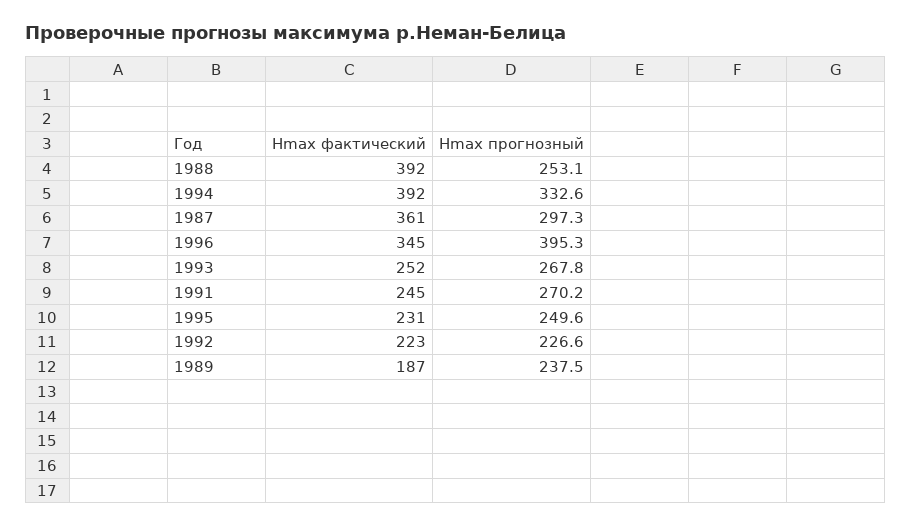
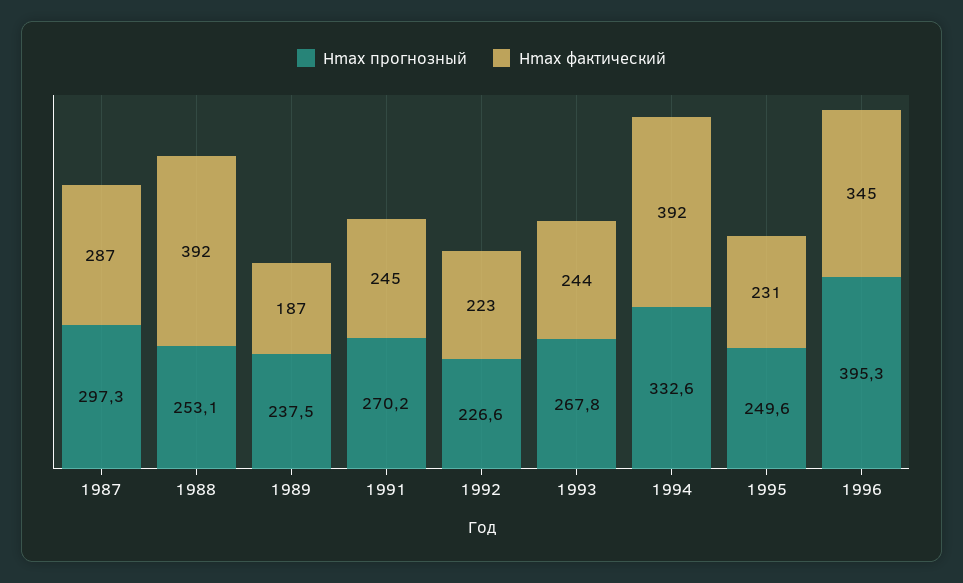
Hmax фактический, 1987: 361 -> 287
Hmax фактический, 1993: 252 -> 244

